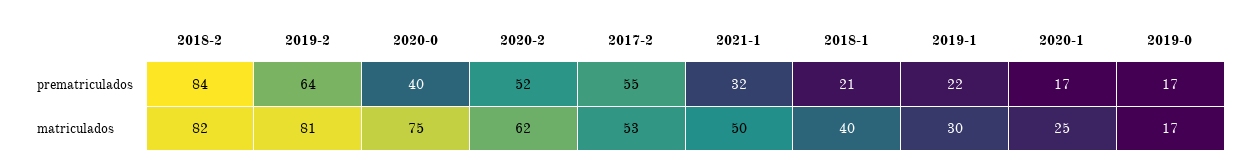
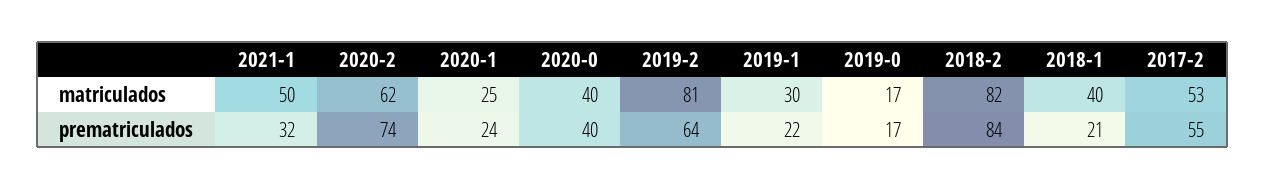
2020-2, prematriculados: 52 -> 74
2020-1, prematriculados: 17 -> 24
2020-0, matriculados: 75 -> 40

